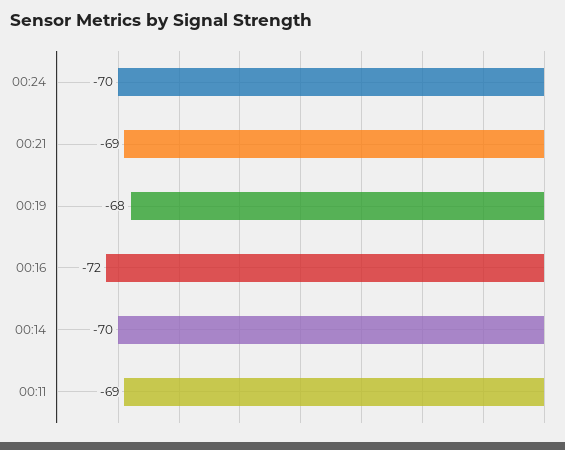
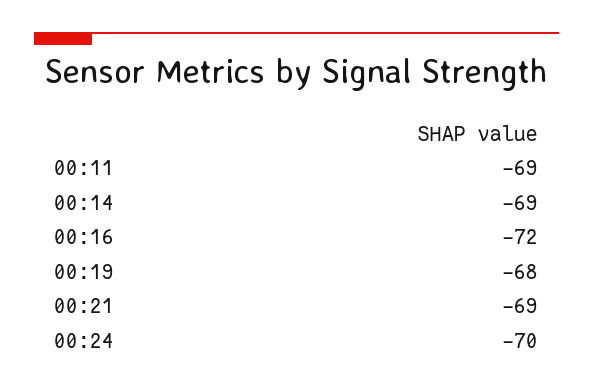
00:14: -70 -> -69

